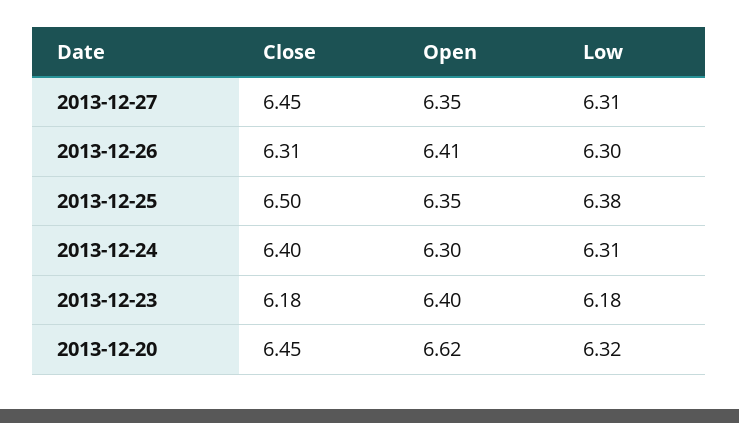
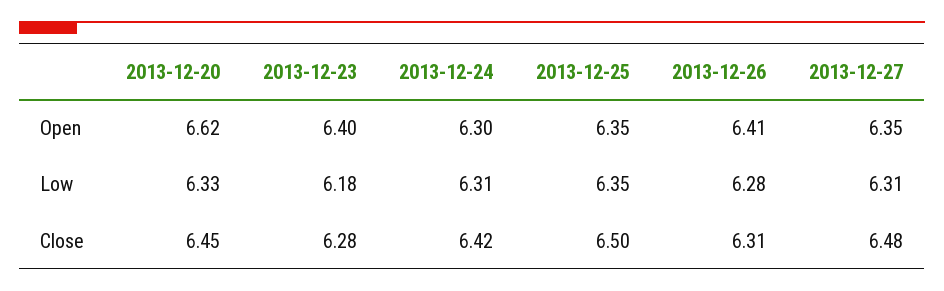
Close, 2013-12-27: 6.45 -> 6.48
Low, 2013-12-26: 6.3 -> 6.28
Low, 2013-12-25: 6.38 -> 6.35
Close, 2013-12-24: 6.4 -> 6.42
Close, 2013-12-23: 6.18 -> 6.28
Low, 2013-12-20: 6.32 -> 6.33

